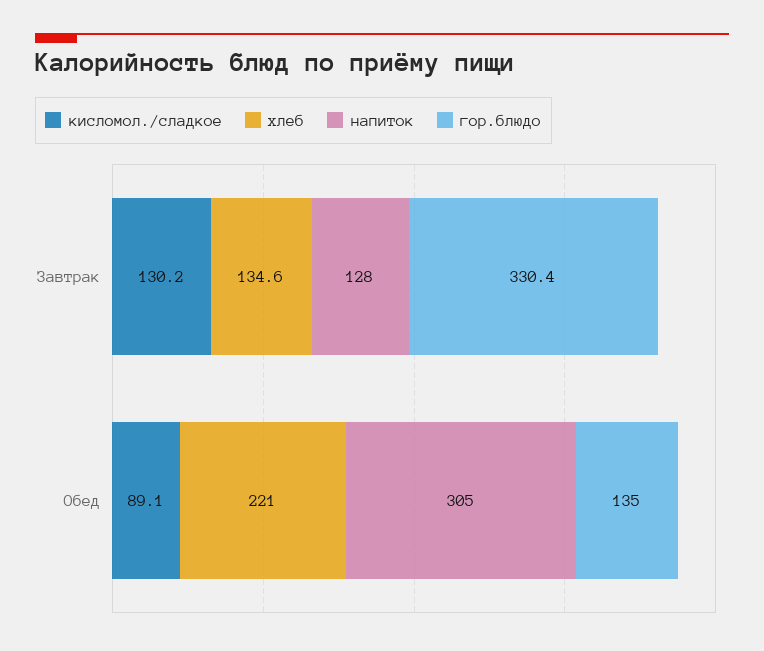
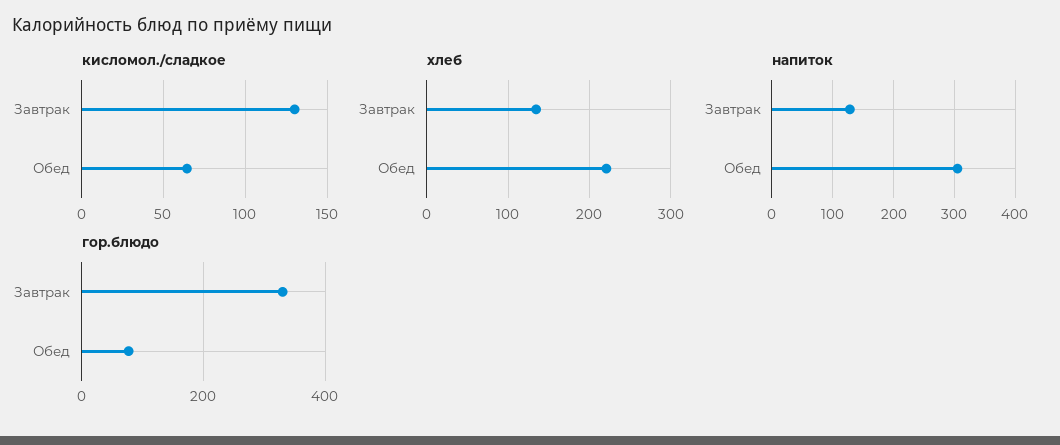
кисломол./сладкое, Обед: 89.1 -> 65
гор.блюдо, Обед: 135 -> 80

